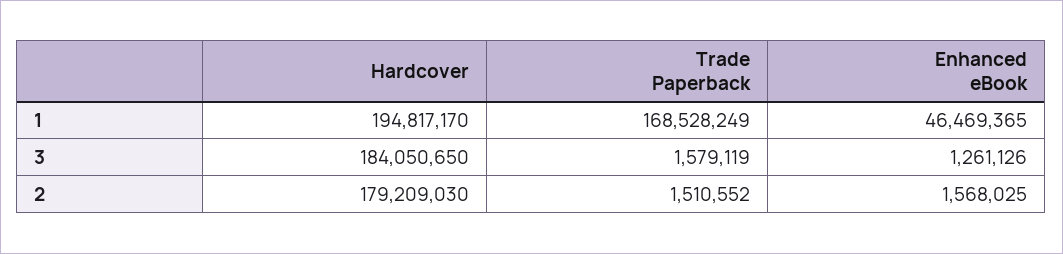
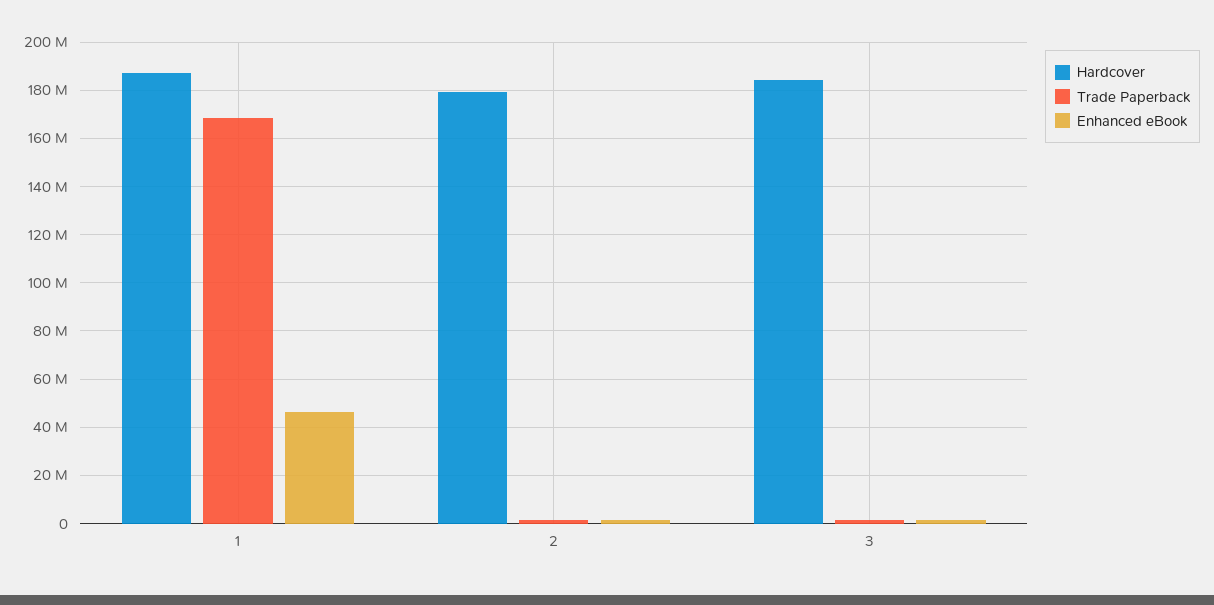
Hardcover, 1: 194817170 -> 187500000

